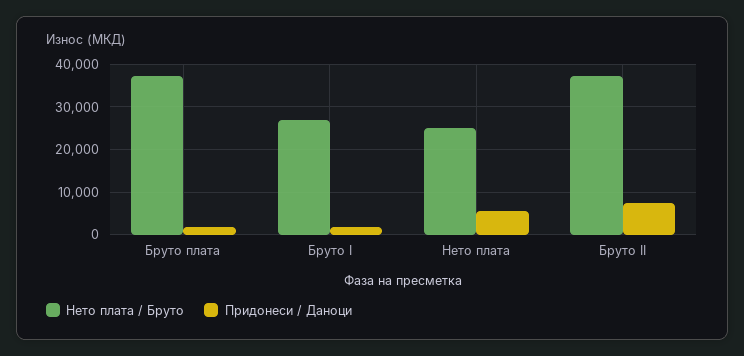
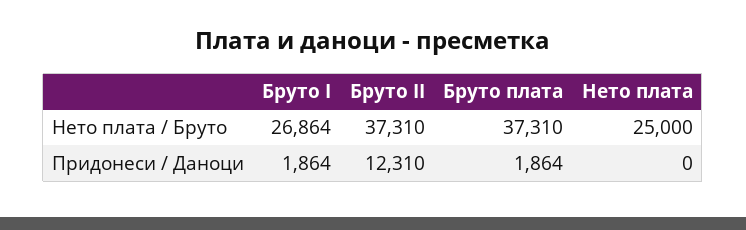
Придонеси / Даноци, Нето плата: 6000 -> 0
Придонеси / Даноци, Бруто II: 8000 -> 12310

